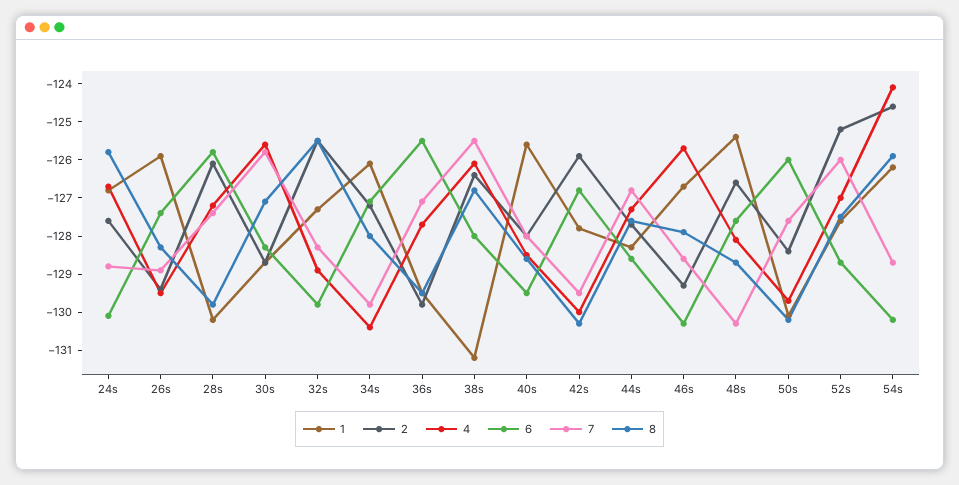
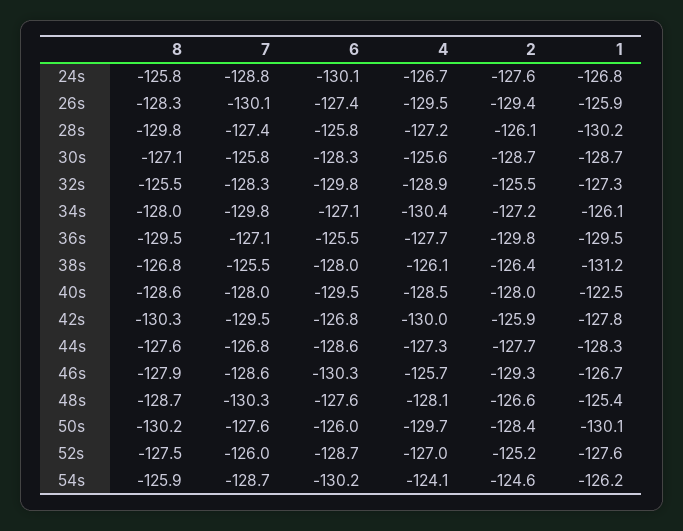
7, 26s: -129 -> -130.1
1, 40s: -125.5 -> -122.5

